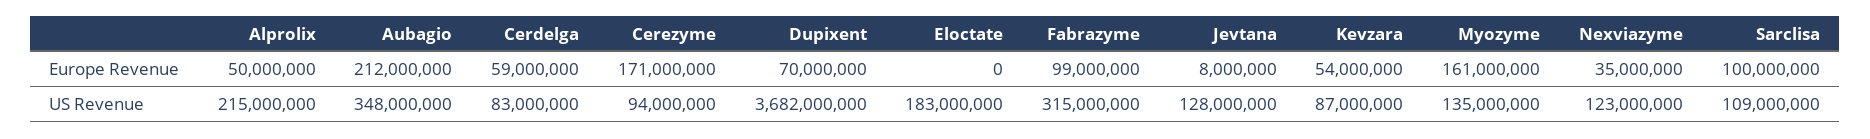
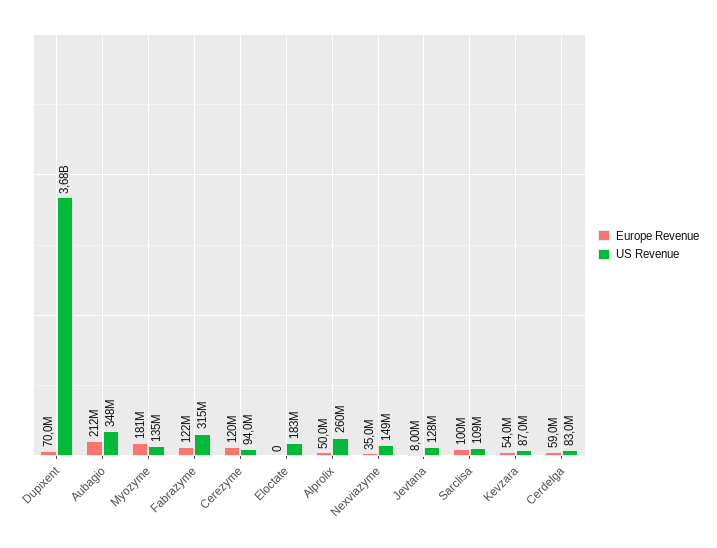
Europe Revenue, Cerezyme: 171000000 -> 120000000
Europe Revenue, Fabrazyme: 99000000 -> 122000000
Europe Revenue, Myozyme: 161000000 -> 181000000
US Revenue, Alprolix: 215000000 -> 260000000
US Revenue, Nexviazyme: 123000000 -> 149000000

